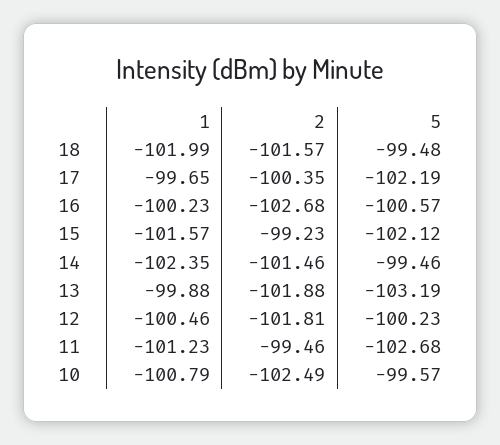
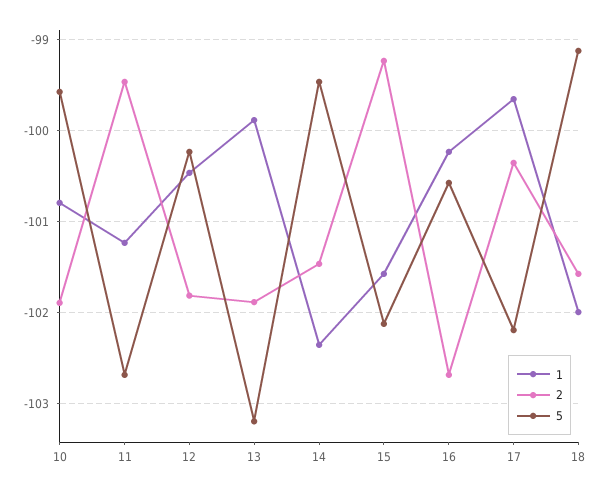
5, 18: -99.48 -> -99.1
2, 10: -102.49 -> -101.9

